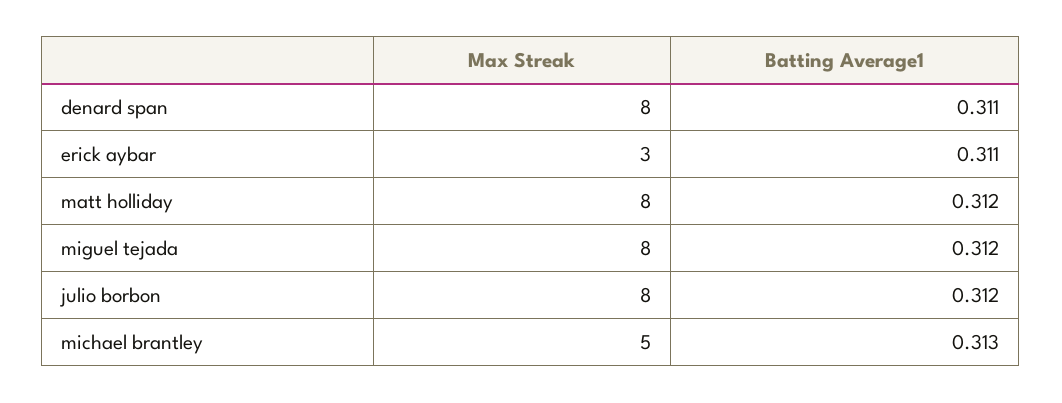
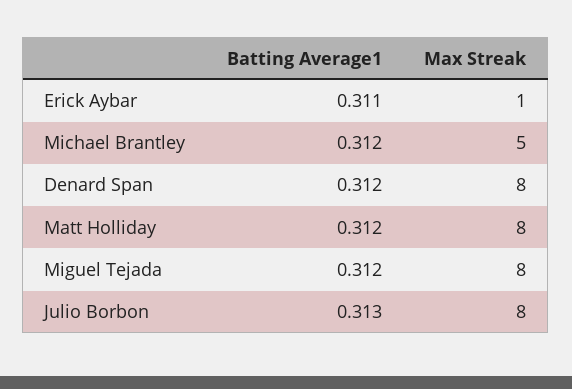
Batting Average1, denard span: 0.311 -> 0.312
Max Streak, erick aybar: 3 -> 1
Batting Average1, julio borbon: 0.312 -> 0.313
Batting Average1, michael brantley: 0.313 -> 0.312

